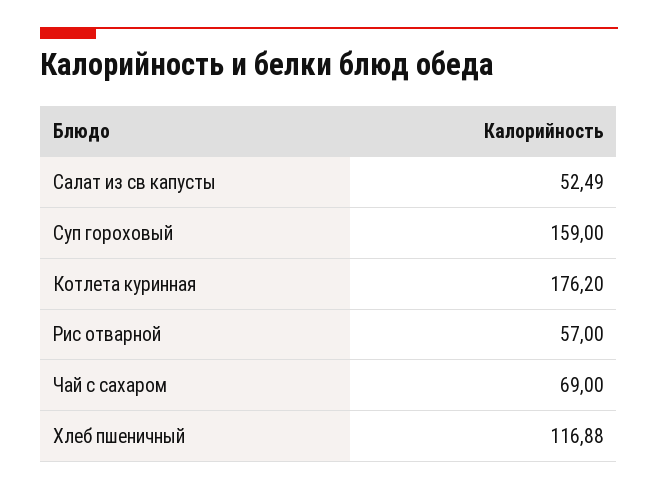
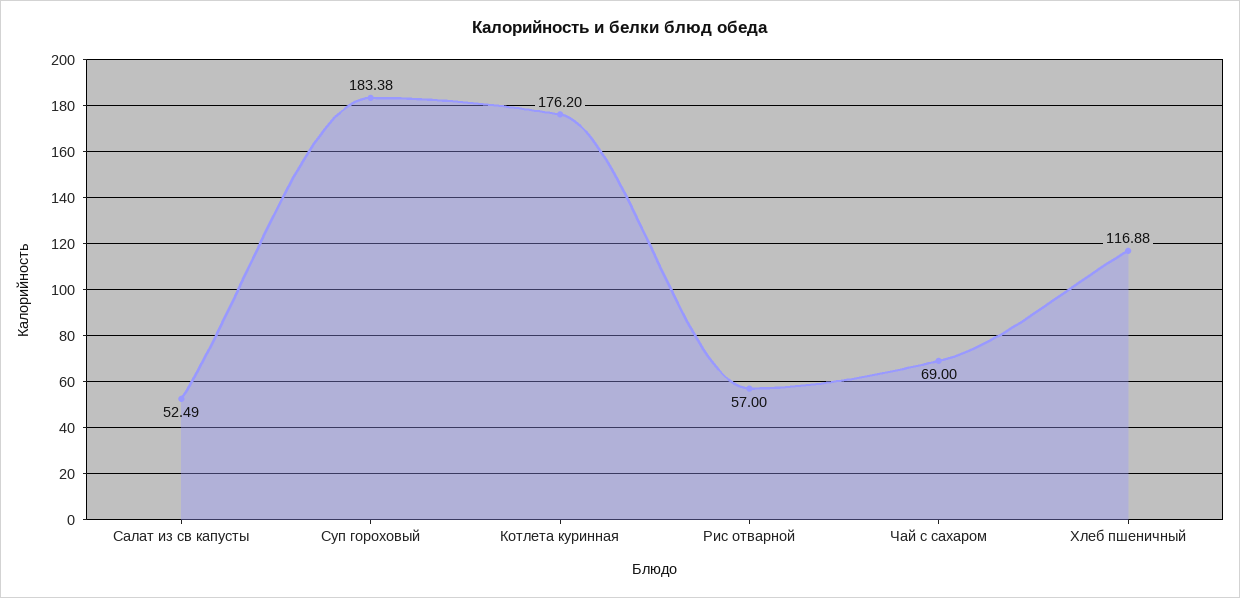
Суп гороховый: 159 -> 183.38

